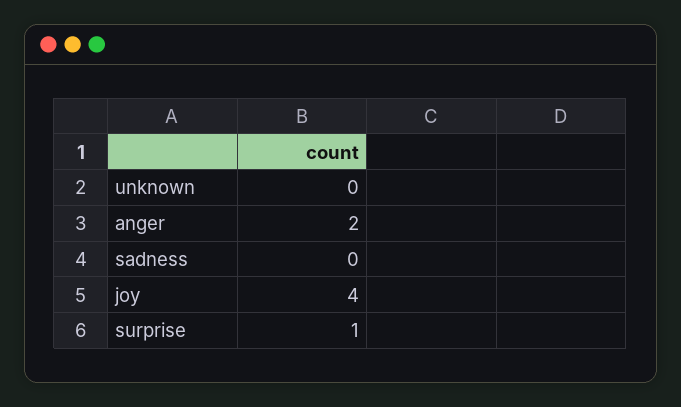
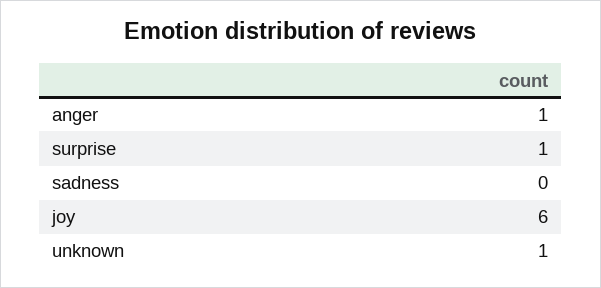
unknown: 0 -> 1
anger: 2 -> 1
joy: 4 -> 6

